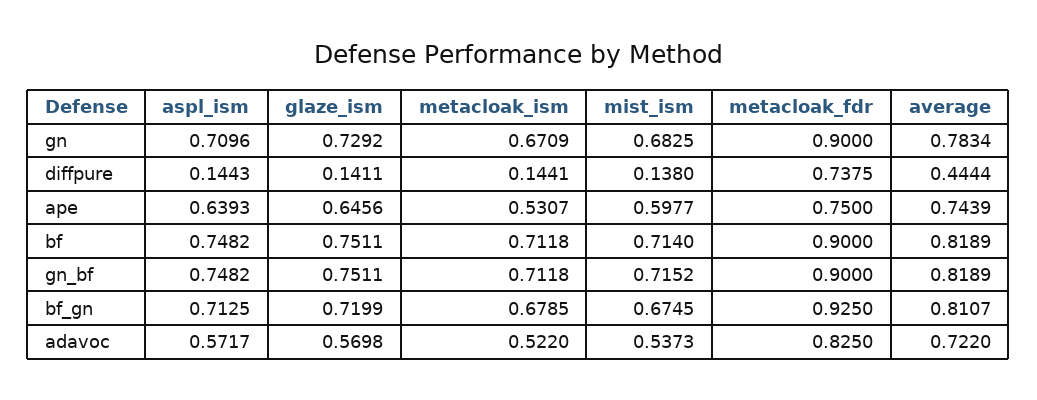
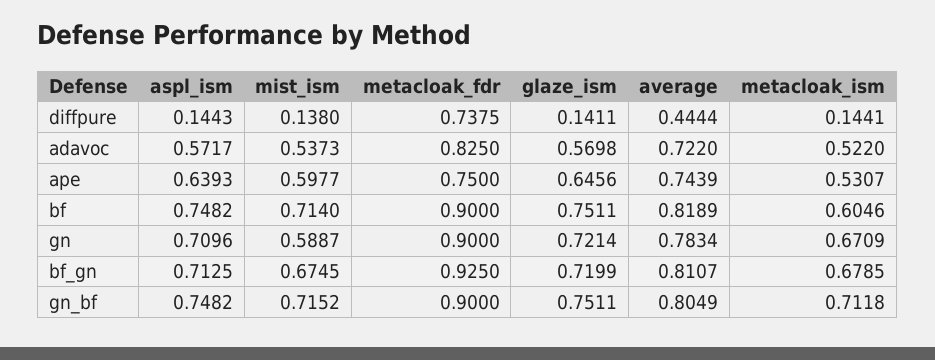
glaze_ism, gn: 0.7292 -> 0.7214
mist_ism, gn: 0.6825 -> 0.5887
metacloak_ism, bf: 0.7118 -> 0.6046
average, gn_bf: 0.8189 -> 0.8049

